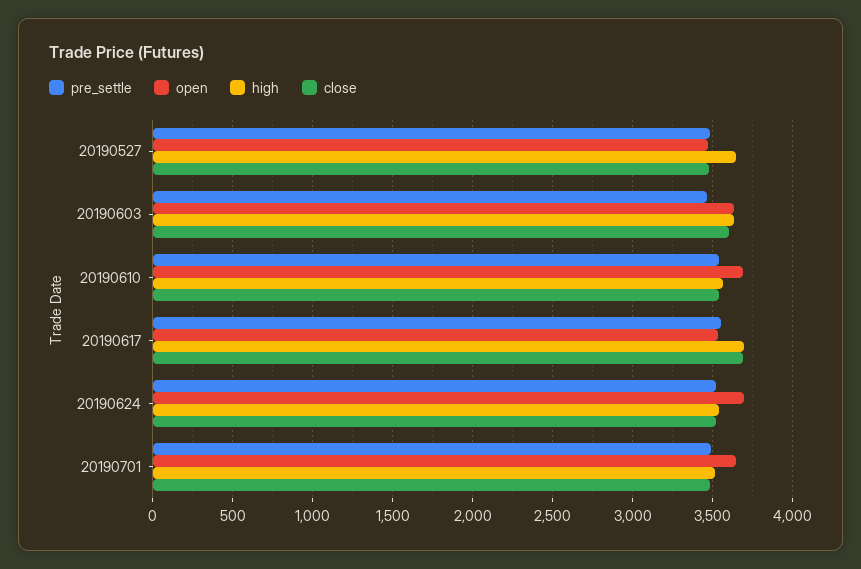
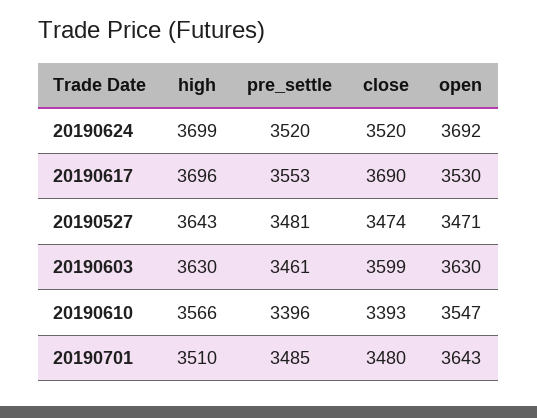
pre_settle, 20190610: 3550 -> 3396
open, 20190610: 3700 -> 3547
close, 20190610: 3550 -> 3393
high, 20190624: 3550 -> 3699

